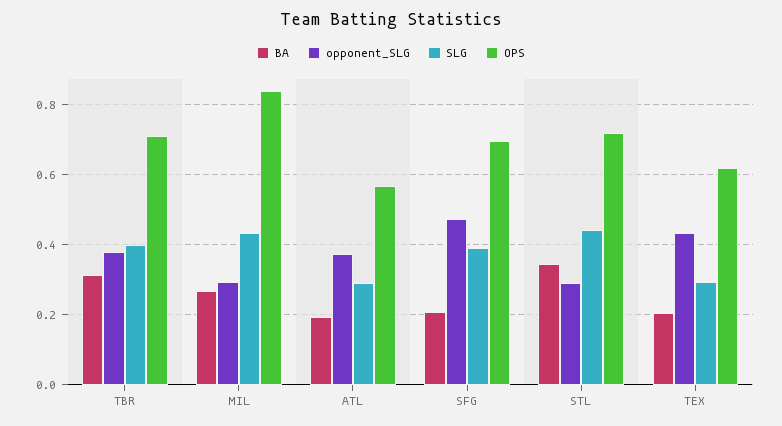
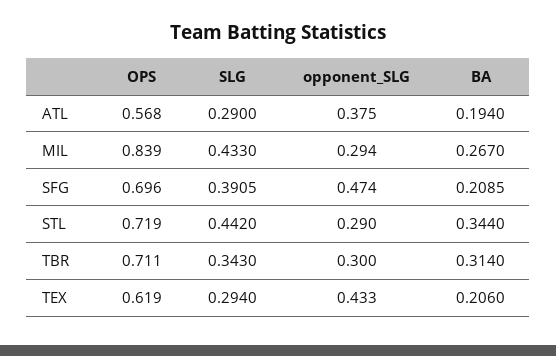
opponent_SLG, TBR: 0.38 -> 0.3
SLG, TBR: 0.4 -> 0.343

